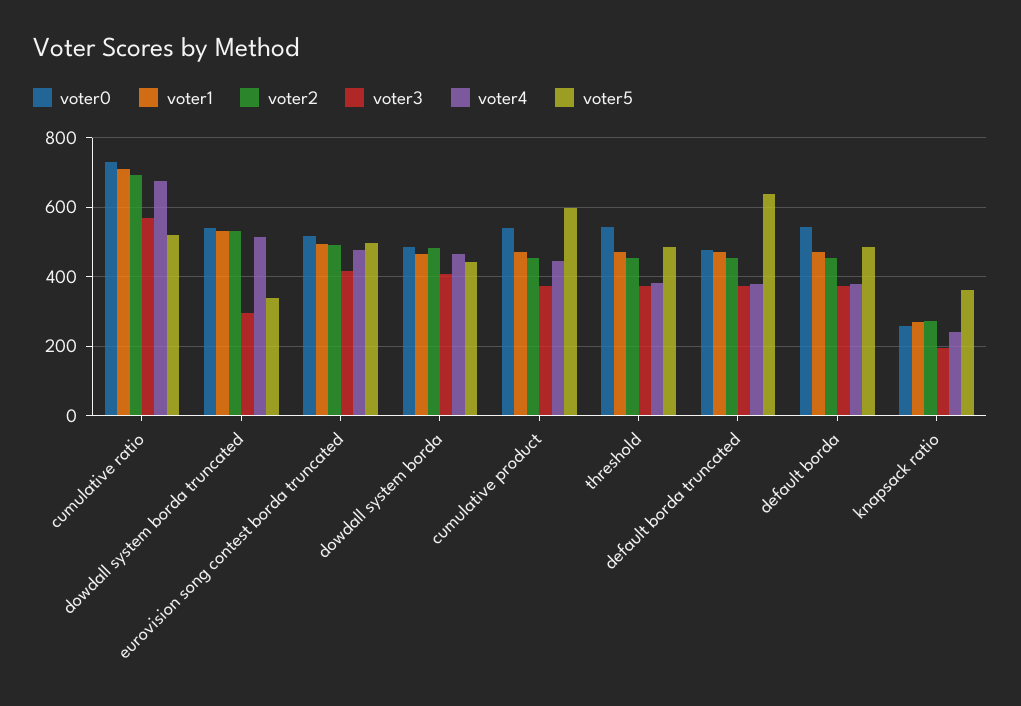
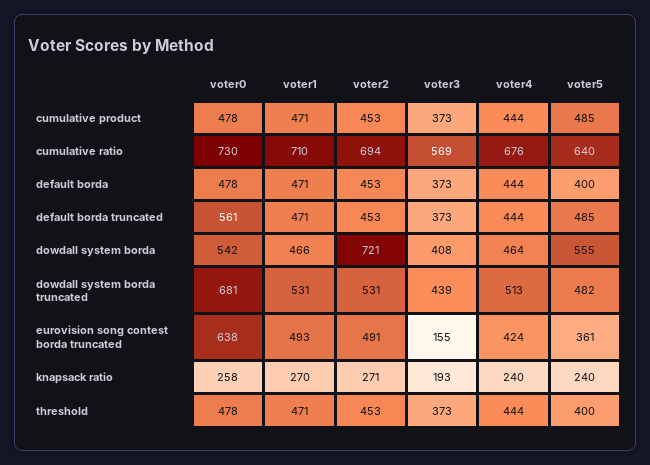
voter5, cumulative ratio: 520 -> 640
voter0, dowdall system borda truncated: 540 -> 681
voter3, dowdall system borda truncated: 300 -> 439
voter5, dowdall system borda truncated: 340 -> 482
voter0, eurovision song contest borda truncated: 520 -> 638
voter3, eurovision song contest borda truncated: 420 -> 155
voter4, eurovision song contest borda truncated: 480 -> 424
voter5, eurovision song contest borda truncated: 500 -> 361
voter0, dowdall system borda: 480 -> 542
voter2, dowdall system borda: 480 -> 721
voter5, dowdall system borda: 440 -> 555
voter0, cumulative product: 540 -> 478
voter5, cumulative product: 600 -> 485
voter0, threshold: 540 -> 478
voter4, threshold: 380 -> 444
voter5, threshold: 480 -> 400
voter0, default borda truncated: 480 -> 561
voter4, default borda truncated: 380 -> 444
voter5, default borda truncated: 640 -> 485
voter0, default borda: 540 -> 478
voter4, default borda: 380 -> 444
voter5, default borda: 480 -> 400
voter5, knapsack ratio: 360 -> 240

